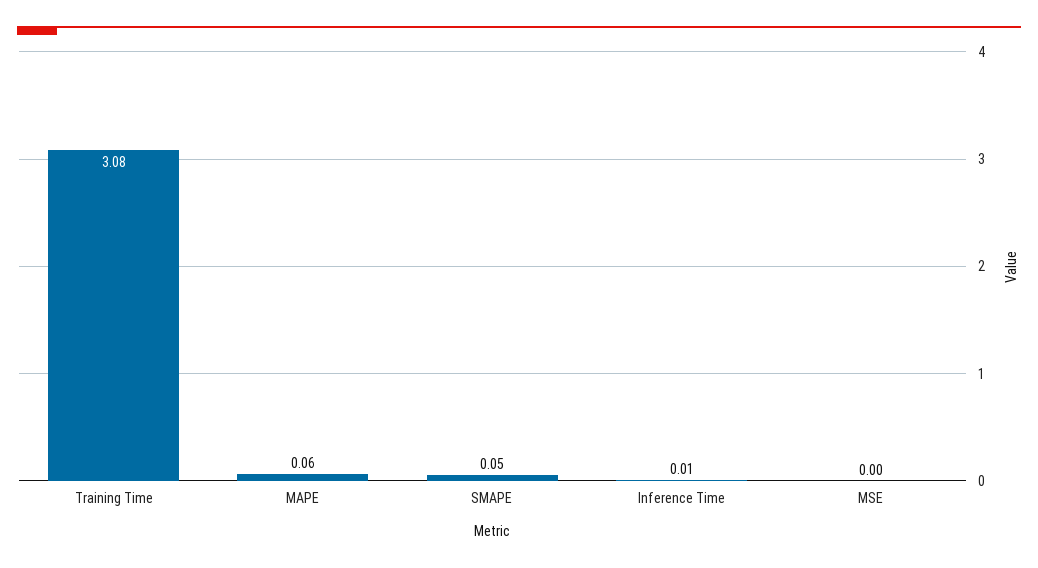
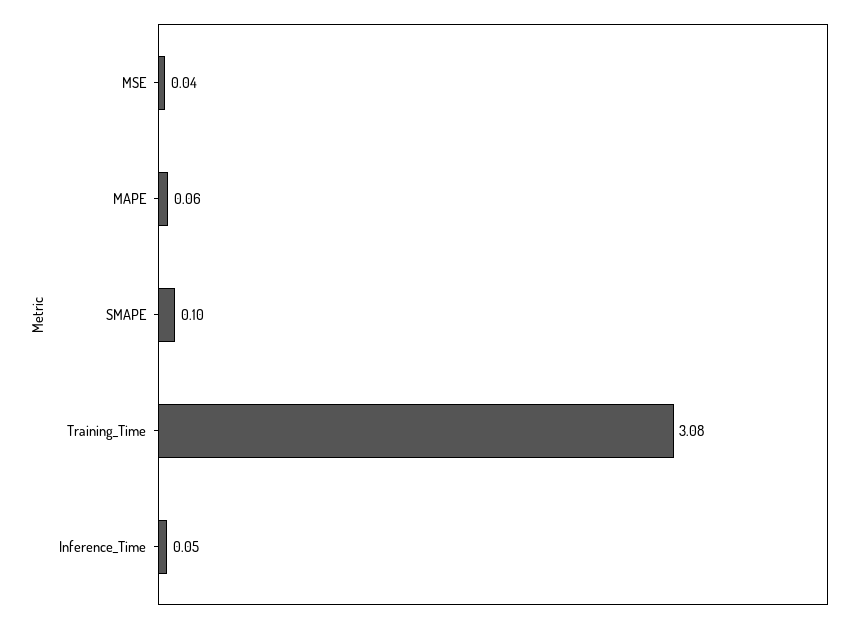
SMAPE: 0.05 -> 0.1
Inference Time: 0.01 -> 0.05
MSE: 0 -> 0.04

